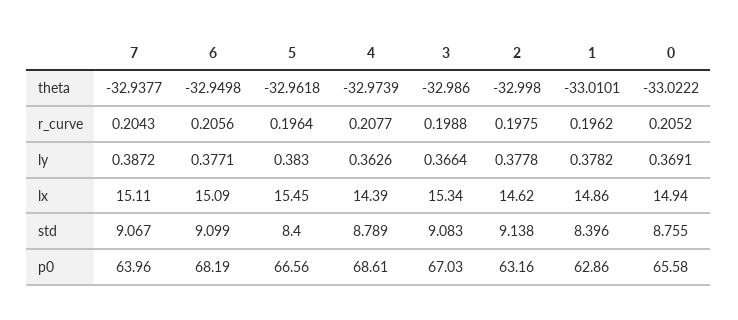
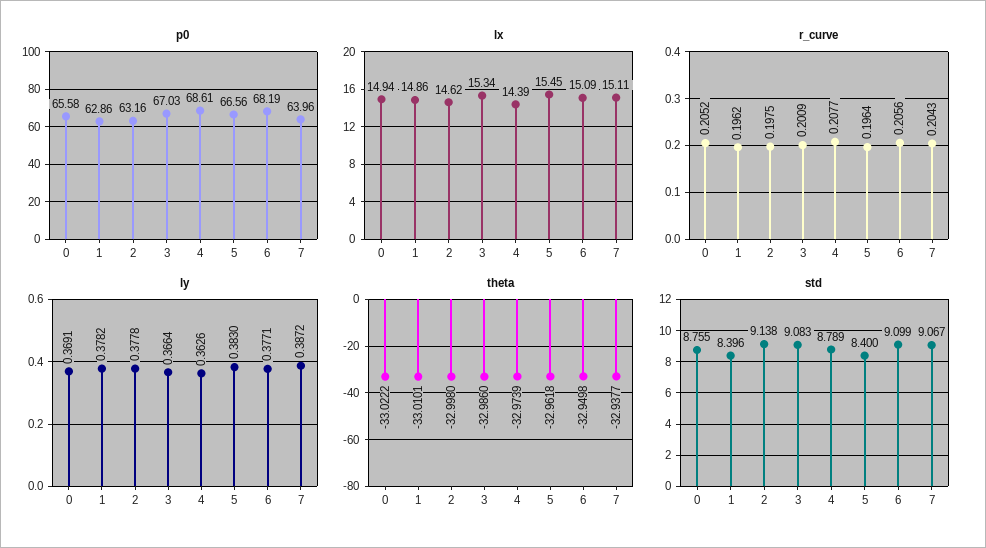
r_curve, 3: 0.1988 -> 0.2009

